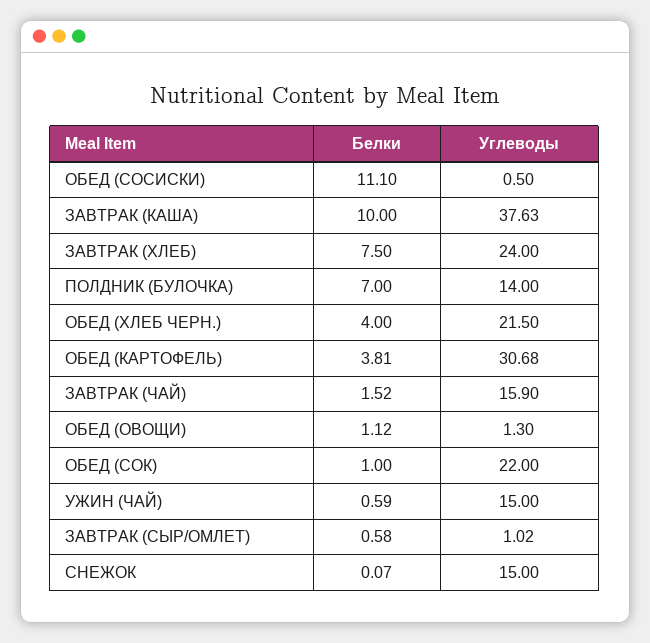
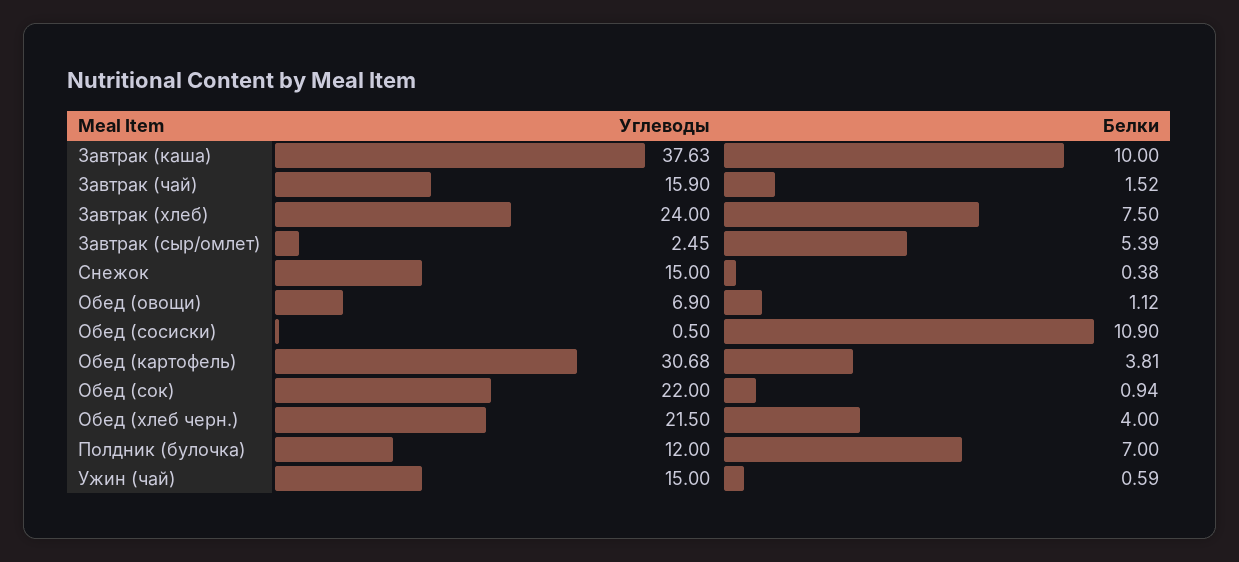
Белки, ОБЕД (СОСИСКИ): 11.1 -> 10.9
Углеводы, ПОЛДНИК (БУЛОЧКА): 14 -> 12
Углеводы, ОБЕД (ОВОЩИ): 1.3 -> 6.9
Белки, ОБЕД (СОК): 1 -> 0.94
Белки, ЗАВТРАК (СЫР/ОМЛЕТ): 0.58 -> 5.39
Углеводы, ЗАВТРАК (СЫР/ОМЛЕТ): 1.02 -> 2.45
Белки, СНЕЖОК: 0.07 -> 0.38

